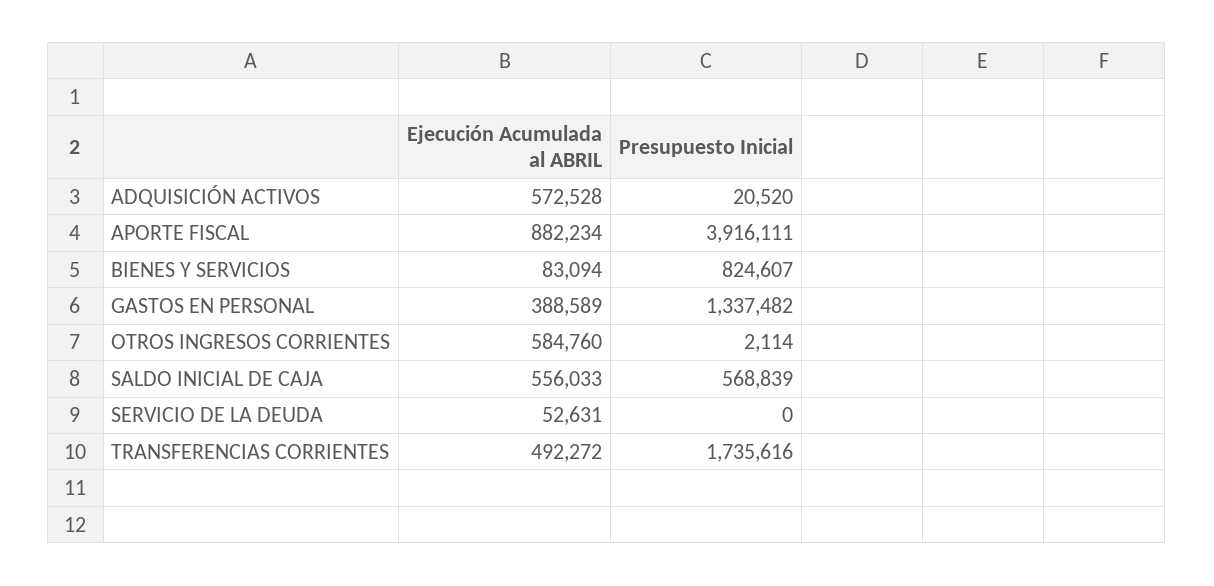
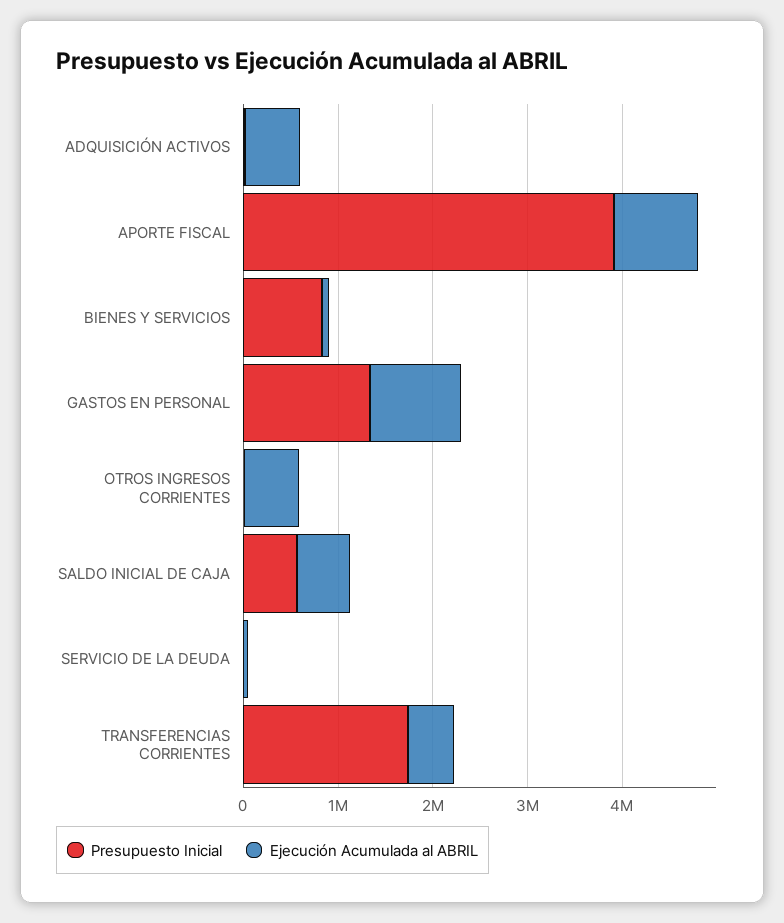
Ejecución Acumulada al ABRIL, GASTOS EN PERSONAL: 388589 -> 1000000

